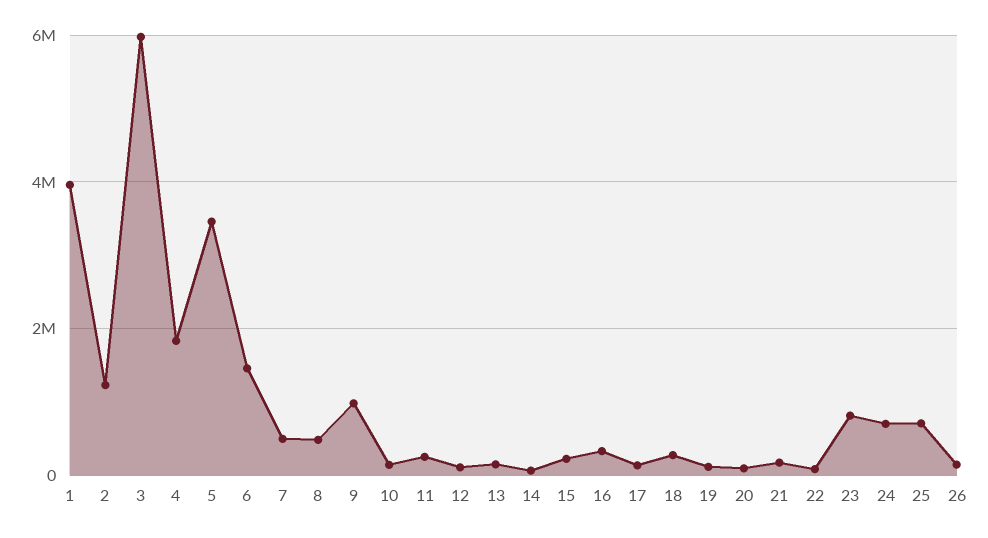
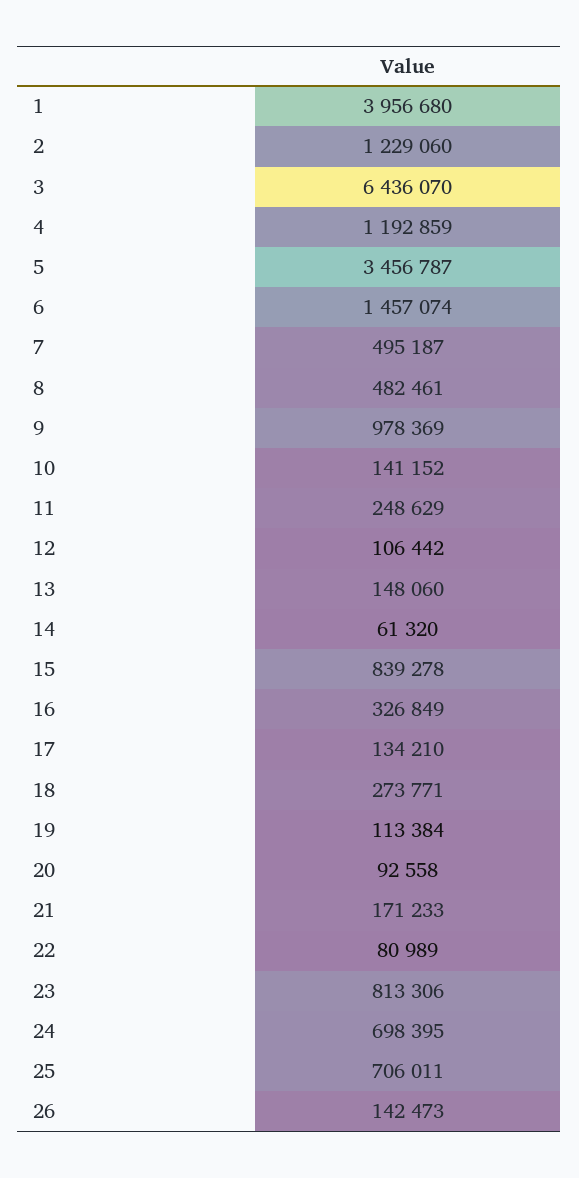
3: 6000000 -> 6436070
4: 1800000 -> 1192859
15: 200000 -> 839278

